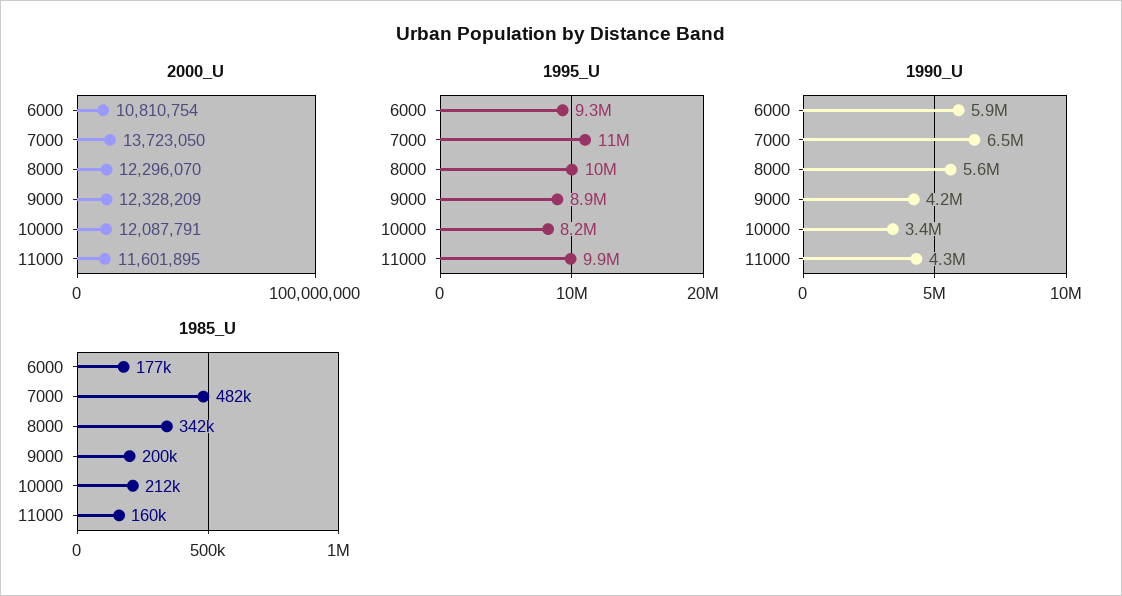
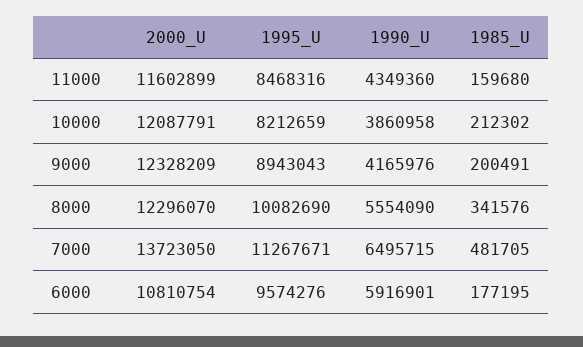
2000_U, 11000: 11601895 -> 11602899
1995_U, 6000: 9300000 -> 9574276
1995_U, 11000: 9900000 -> 8468316
1990_U, 10000: 3400000 -> 3860958

